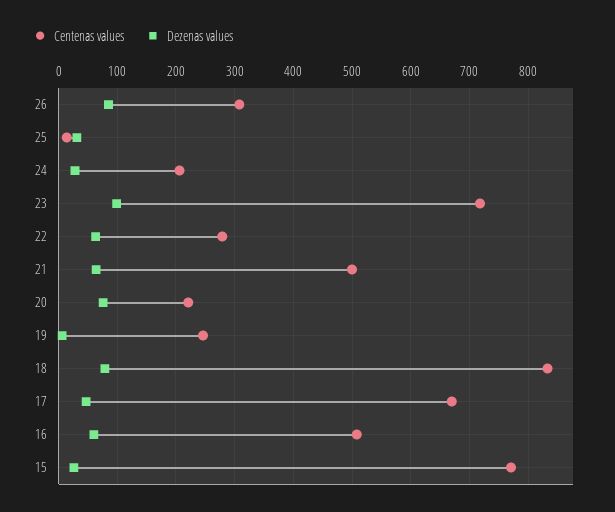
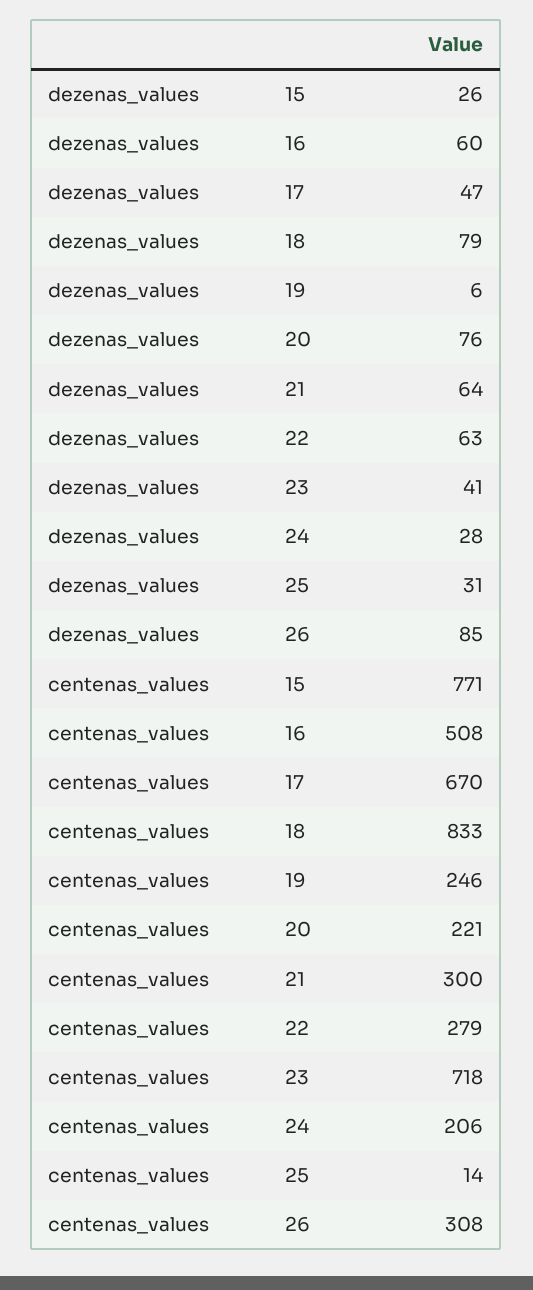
Dezenas values, 23: 100 -> 41
Centenas values, 21: 500 -> 300

